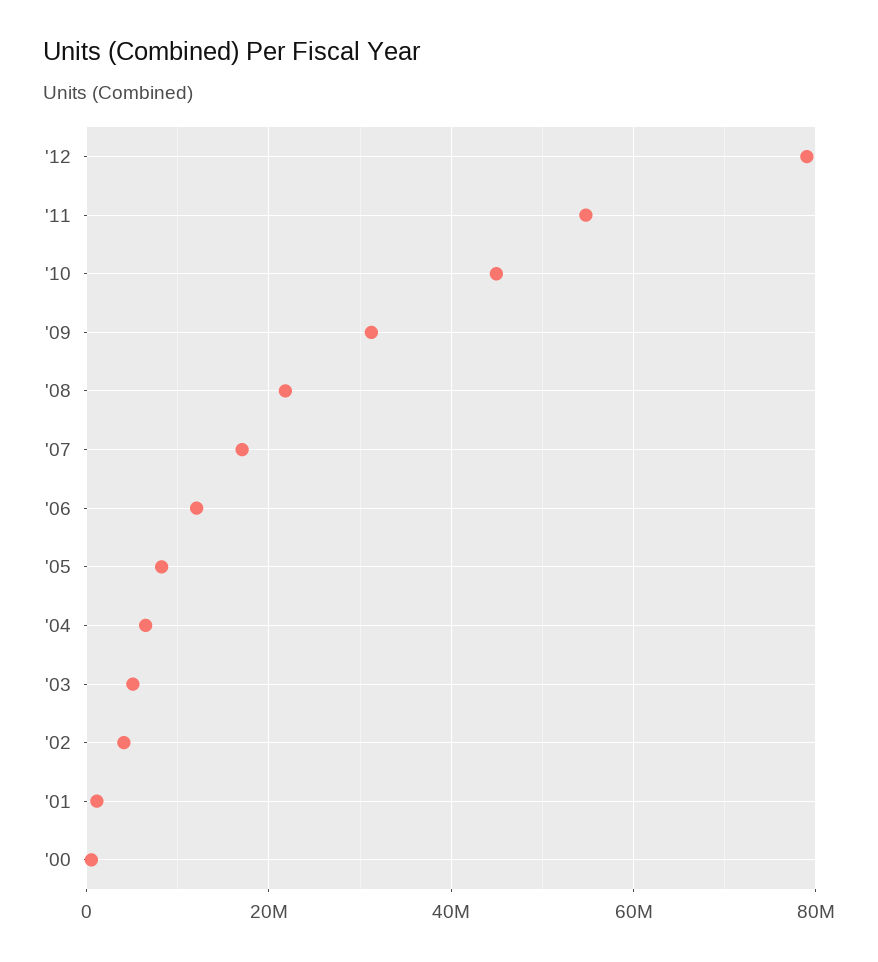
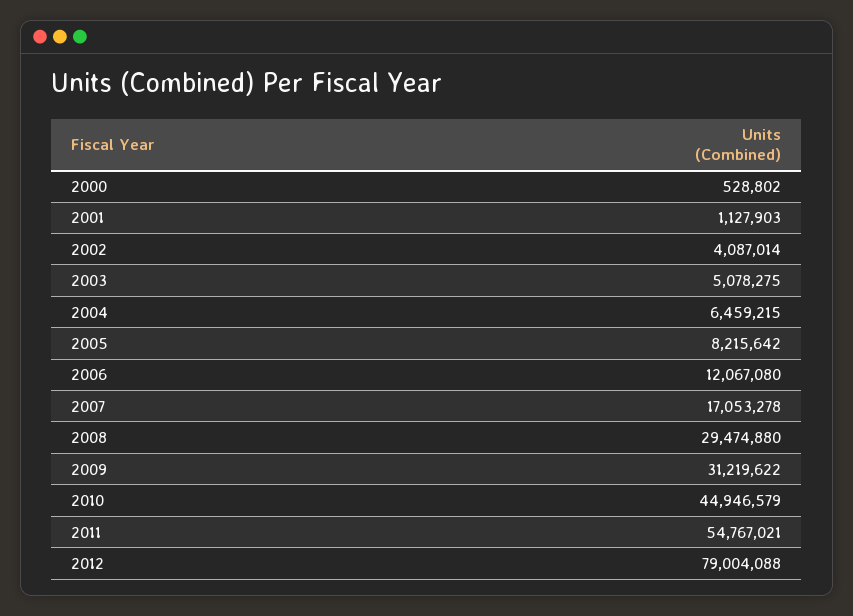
'08: 22000000 -> 29474880

